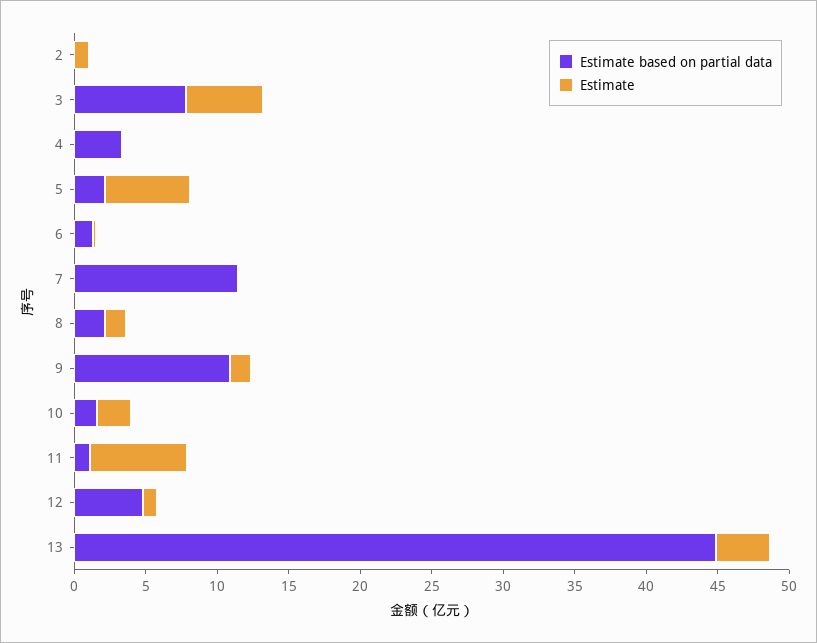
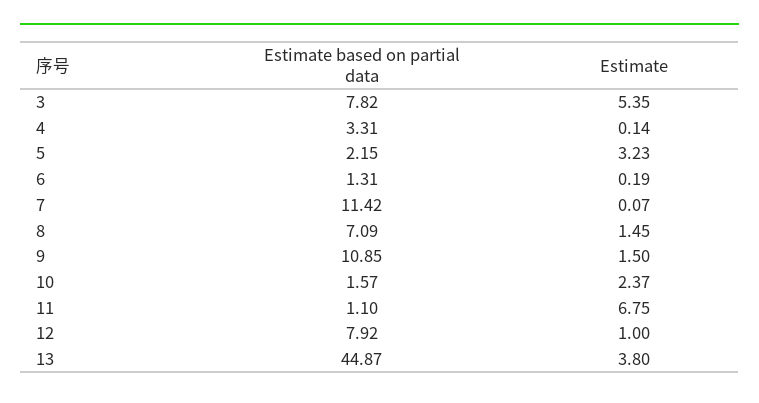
Estimate based on partial data, 2: 0 -> none
Estimate, 2: 1 -> none
Estimate, 5: 6 -> 3.23
Estimate based on partial data, 8: 2 -> 7.09
Estimate based on partial data, 12: 5 -> 7.92

